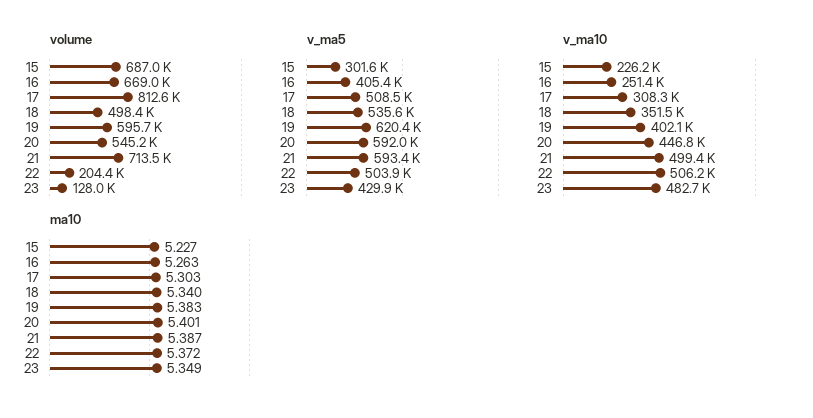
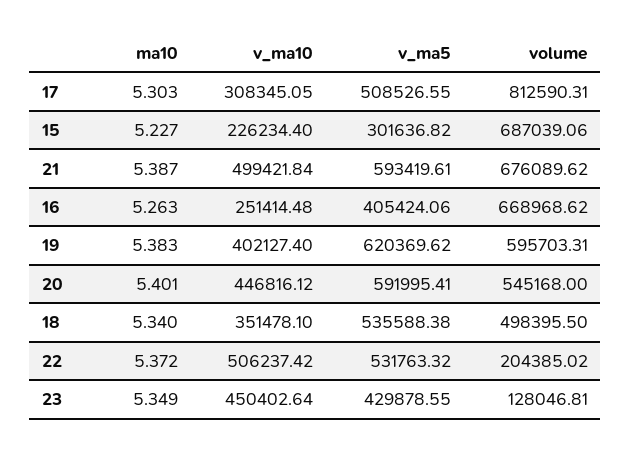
volume, 21: 713500 -> 676089.62
v_ma5, 22: 503900 -> 531763.32
v_ma10, 23: 482700 -> 450402.64

